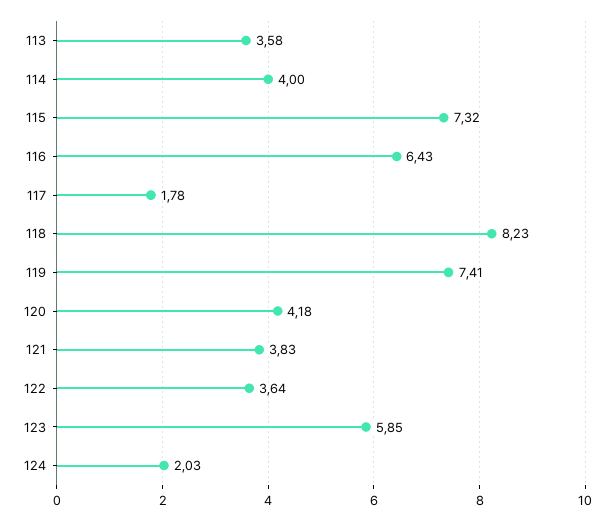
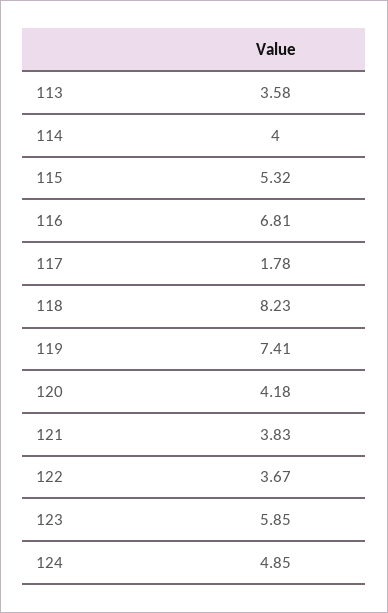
115: 7.32 -> 5.32
116: 6.43 -> 6.81
122: 3.64 -> 3.67
124: 2.03 -> 4.85

